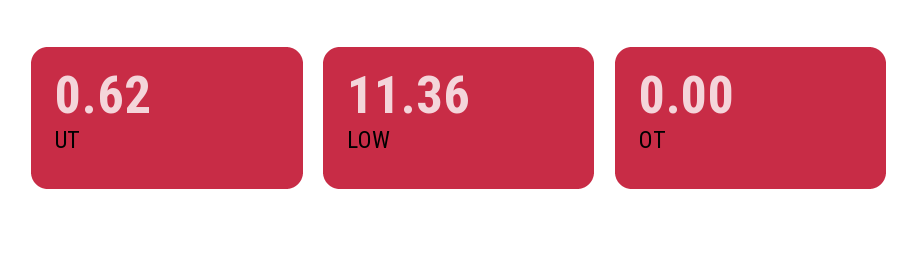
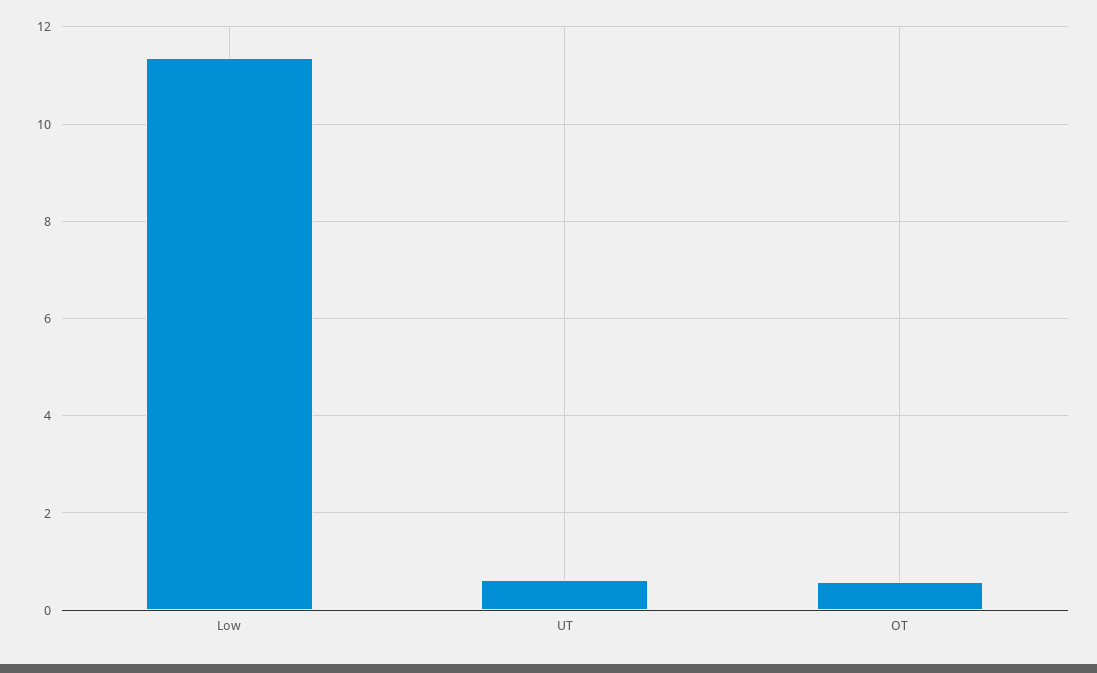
OT: 0 -> 0.6

